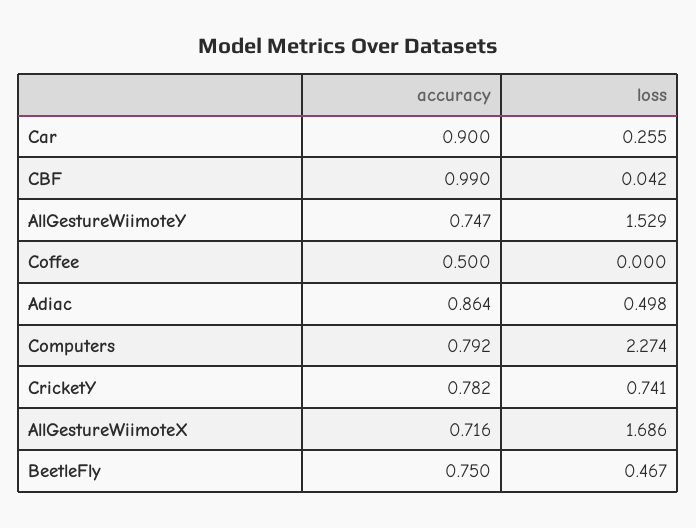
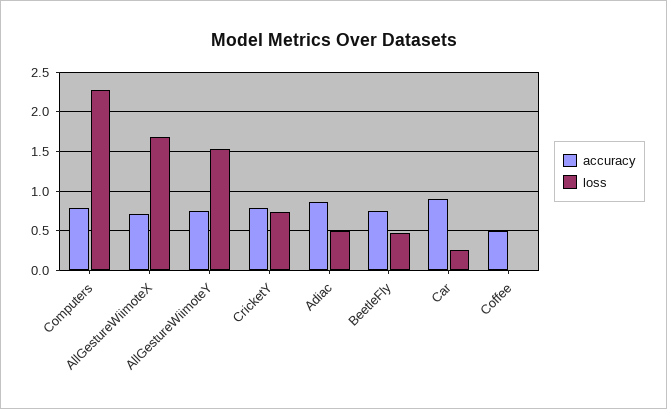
accuracy, CBF: 0.99 -> none
loss, CBF: 0.042 -> none

